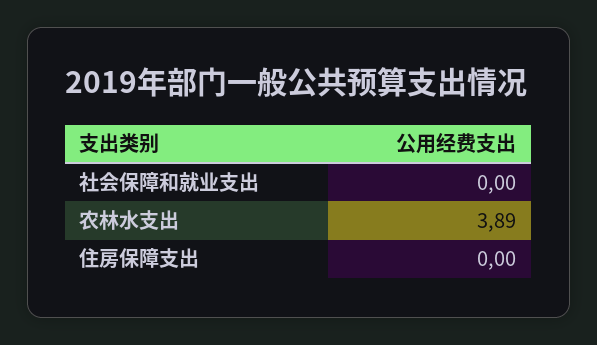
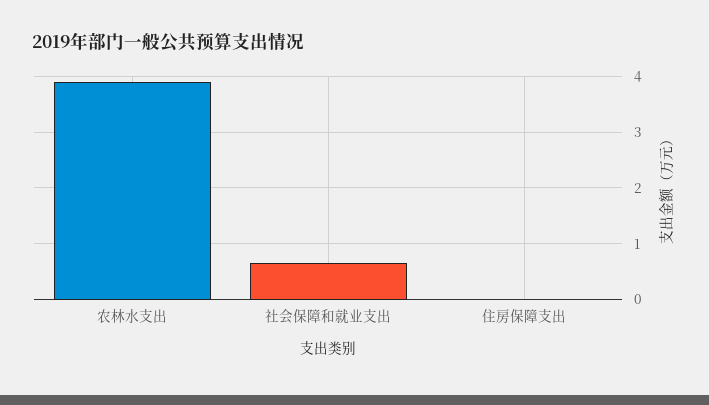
社会保障和就业支出: 0 -> 0.6

